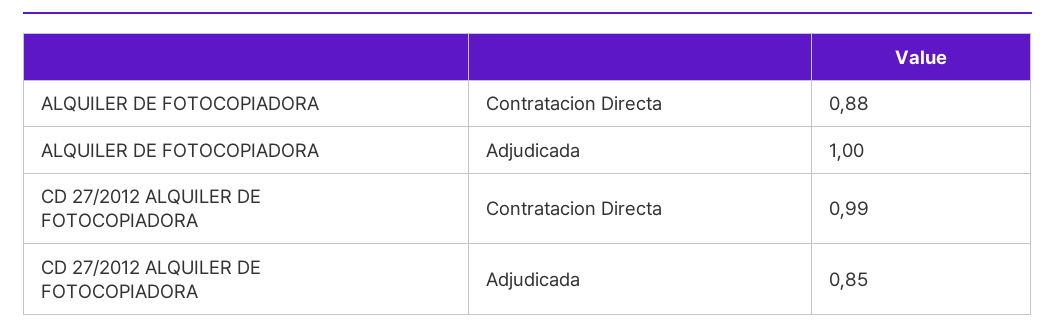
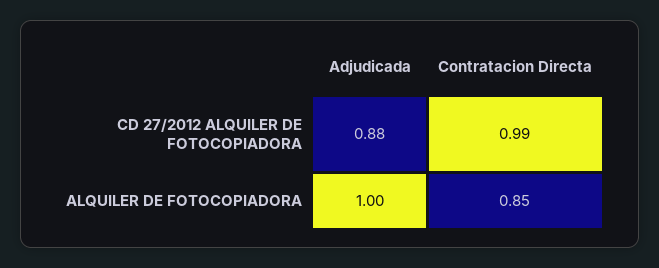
ALQUILER DE FOTOCOPIADORA, Contratacion Directa: 0.88 -> 0.85
CD 27/2012 ALQUILER DE FOTOCOPIADORA, Adjudicada: 0.85 -> 0.88

